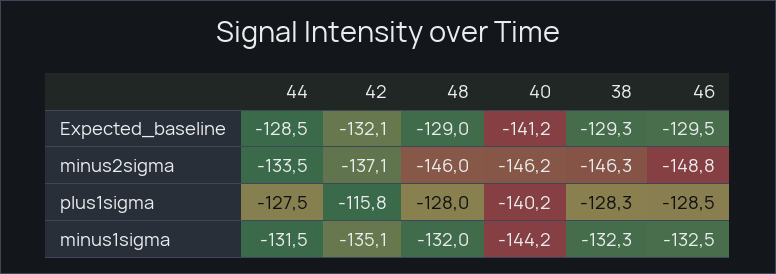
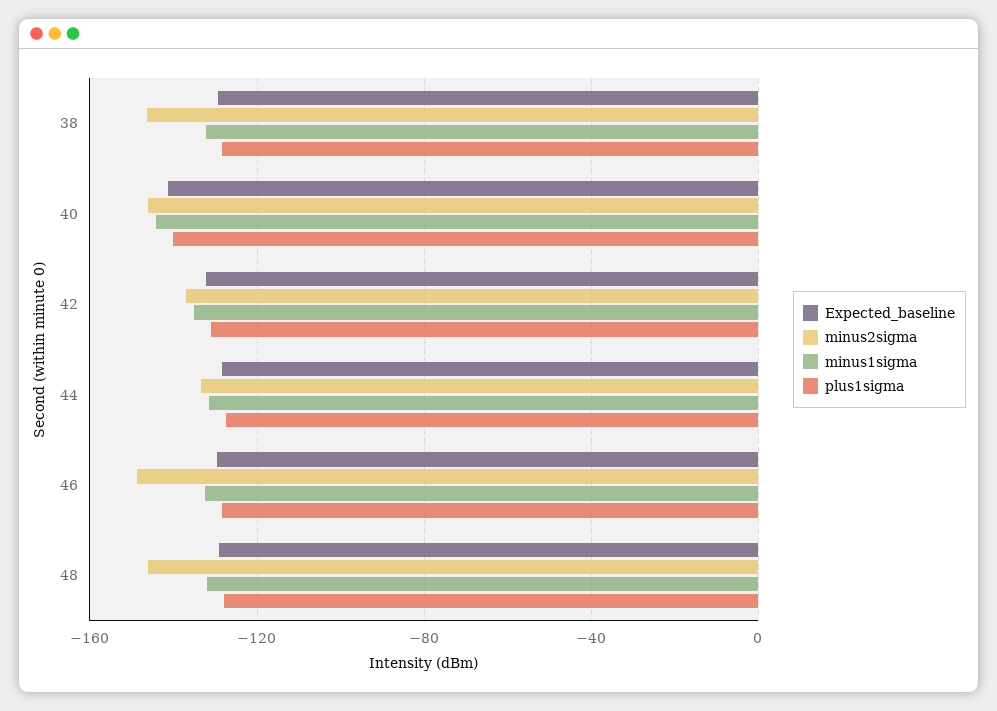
plus1sigma, 42: -115.8 -> -130

